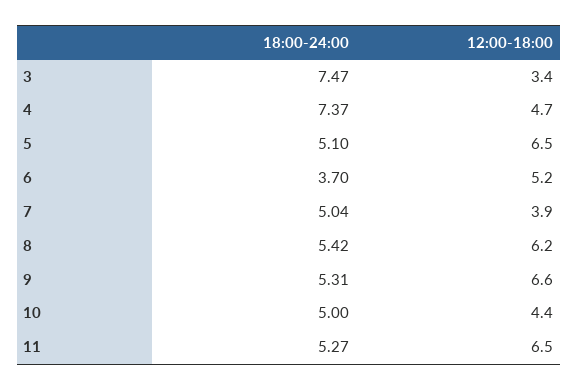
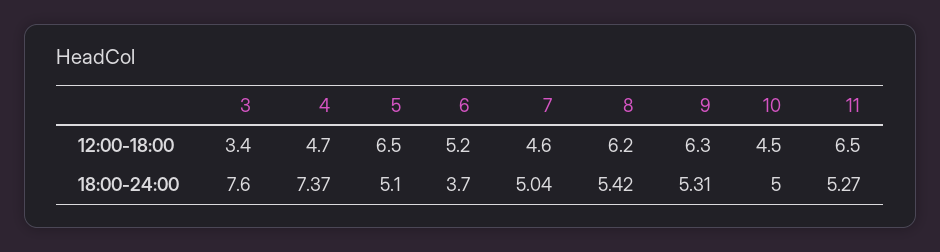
18:00-24:00, 3: 7.47 -> 7.6
12:00-18:00, 7: 3.9 -> 4.6
12:00-18:00, 9: 6.6 -> 6.3
12:00-18:00, 10: 4.4 -> 4.5

